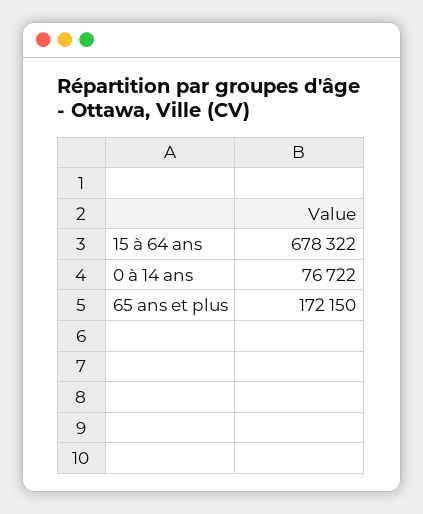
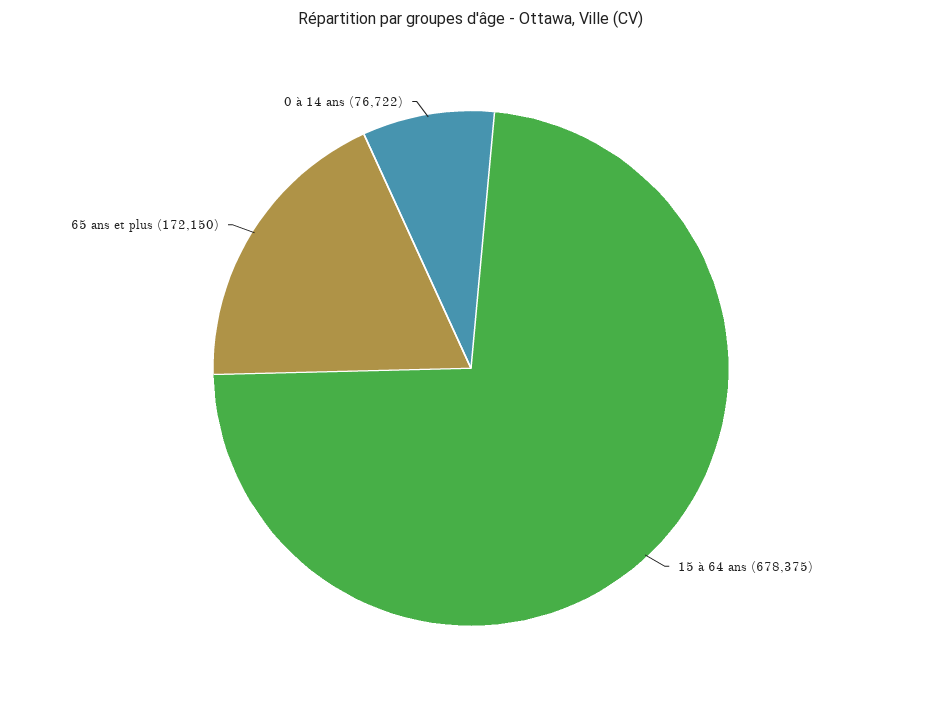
15 à 64 ans: 678322 -> 678375

